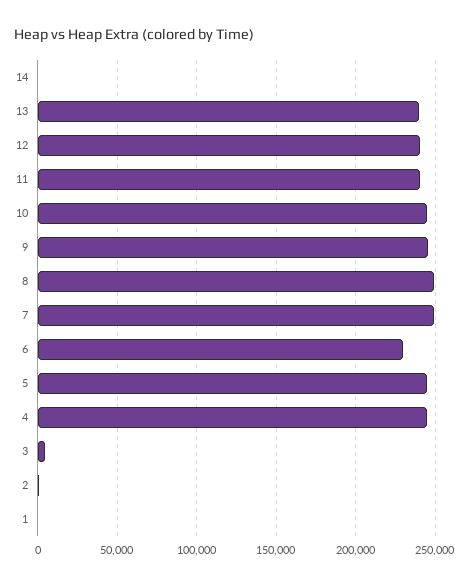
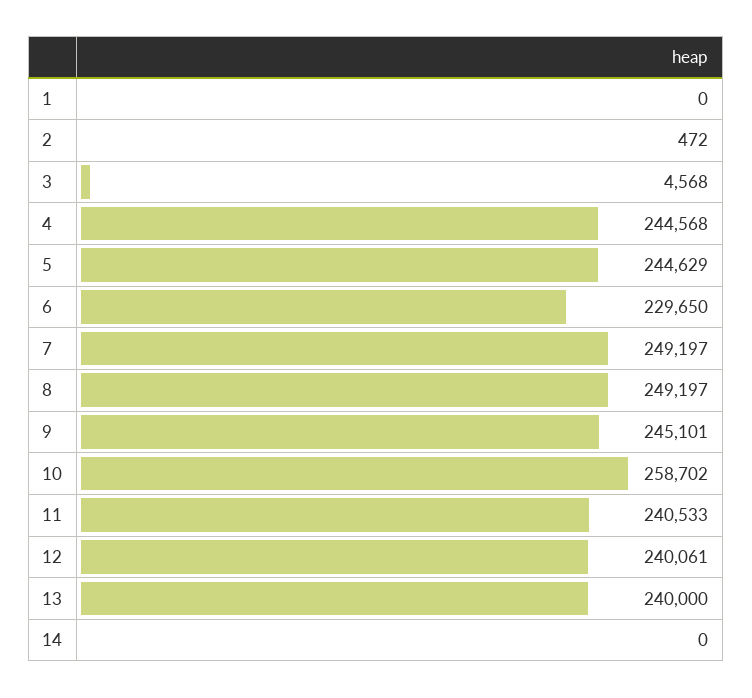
10: 245000 -> 258702

